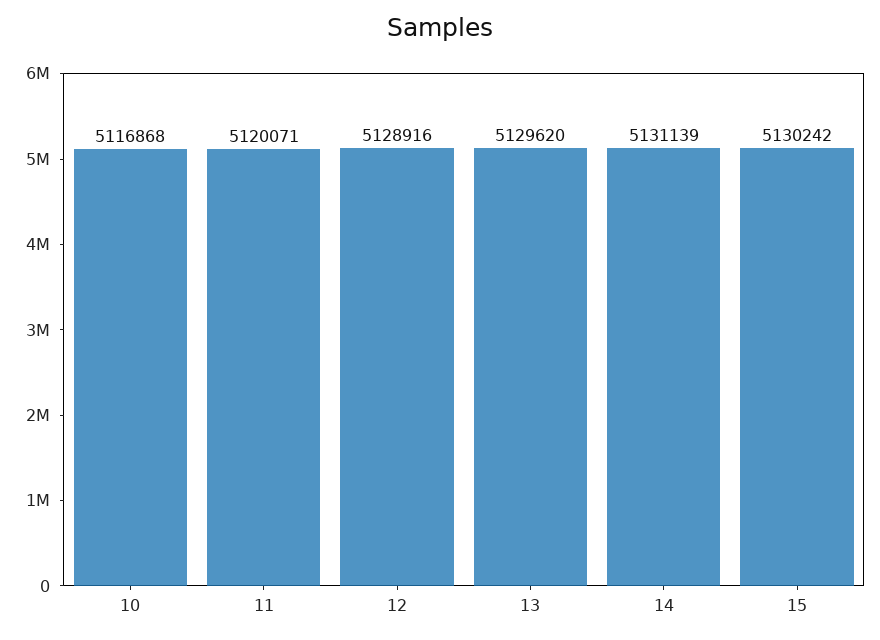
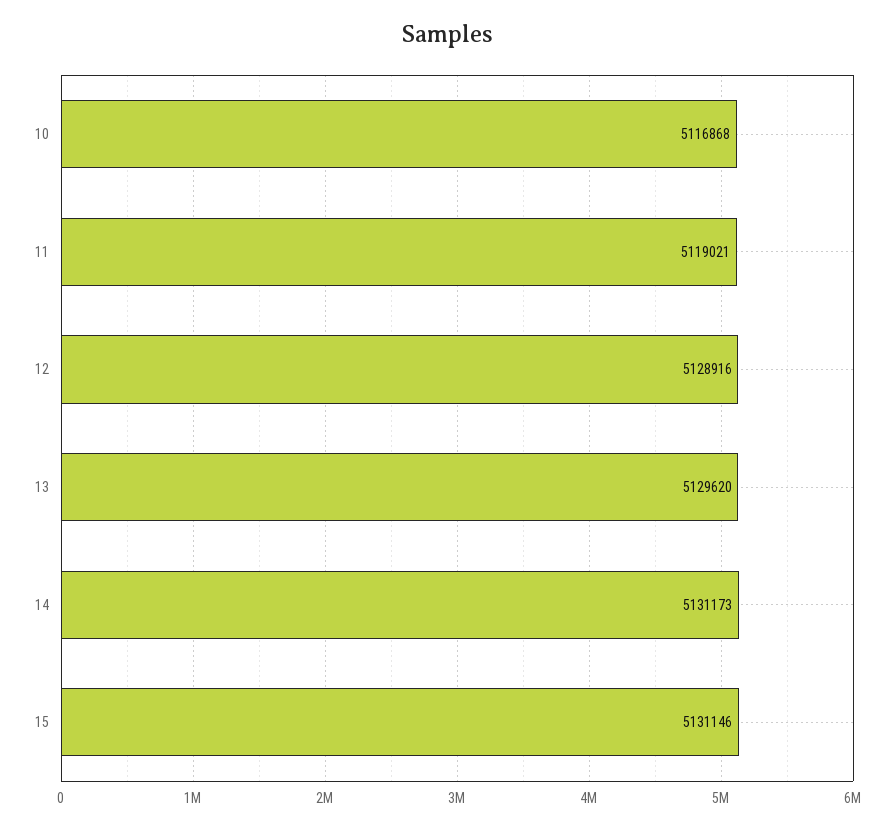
11: 5120071 -> 5119021
14: 5131139 -> 5131173
15: 5130242 -> 5131146

